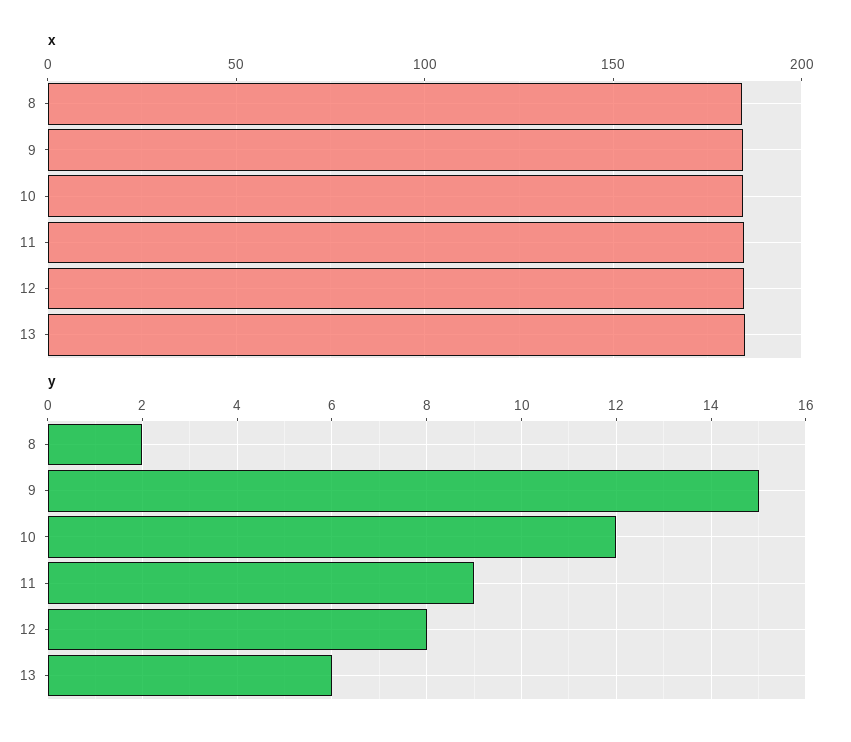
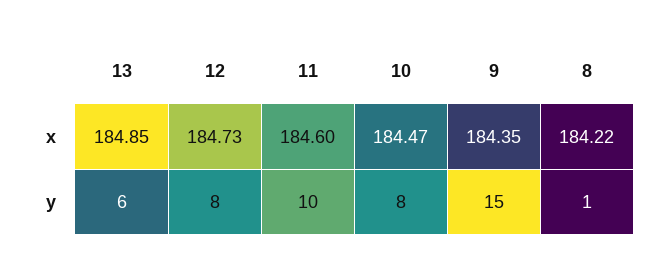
y, 8: 2 -> 1
y, 10: 12 -> 8
y, 11: 9 -> 10

